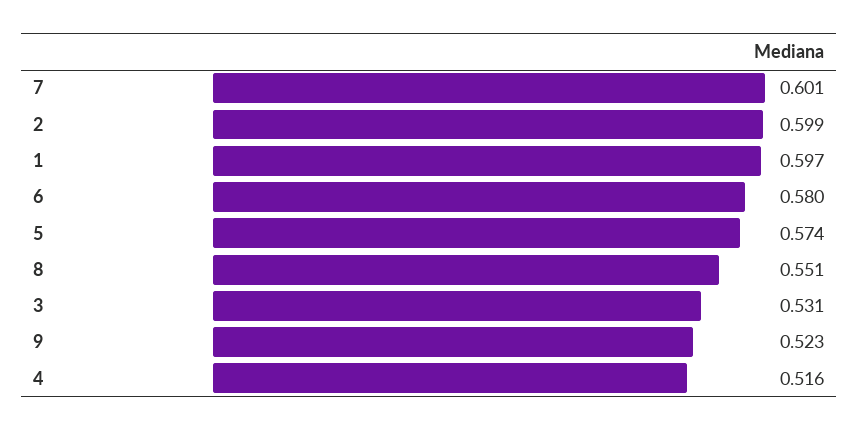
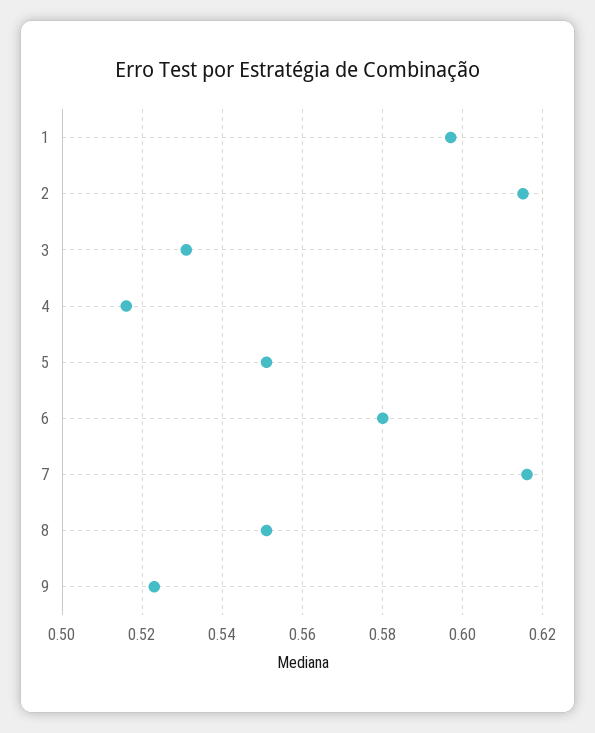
7: 0.601 -> 0.615
2: 0.599 -> 0.615
5: 0.574 -> 0.55

